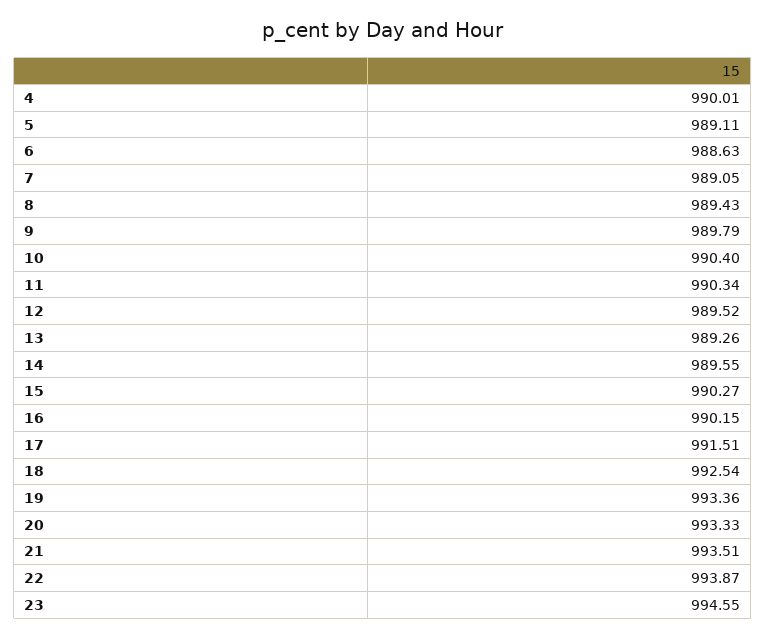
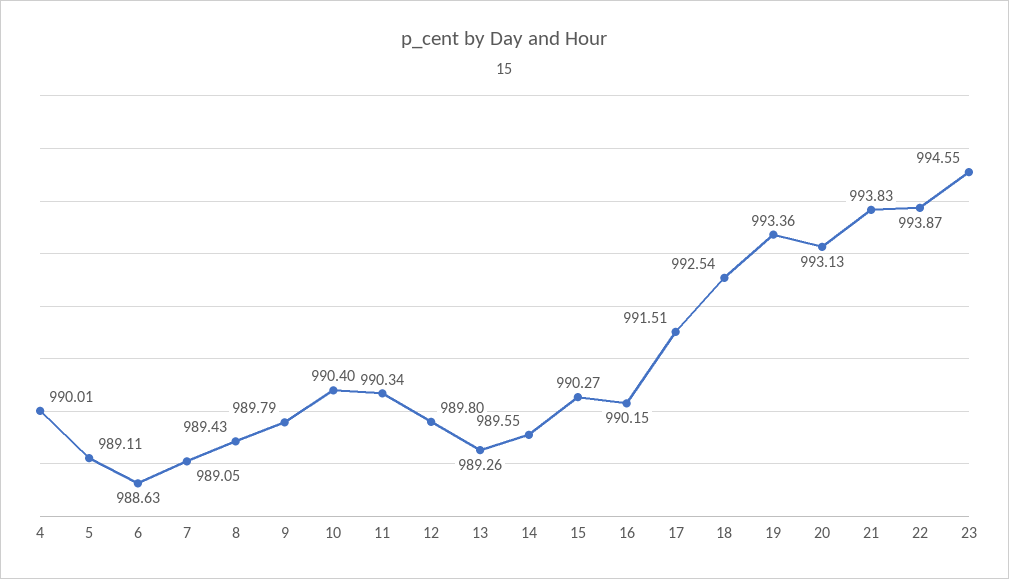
12: 989.52 -> 989.8
20: 993.33 -> 993.13
21: 993.51 -> 993.83

